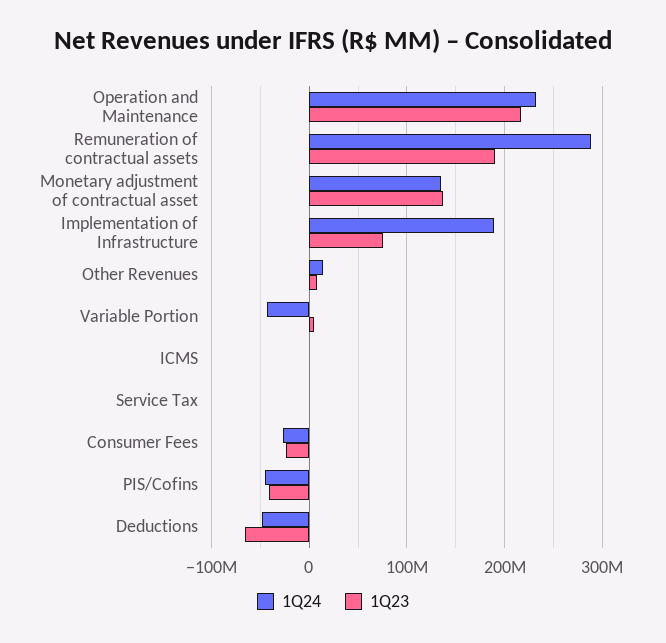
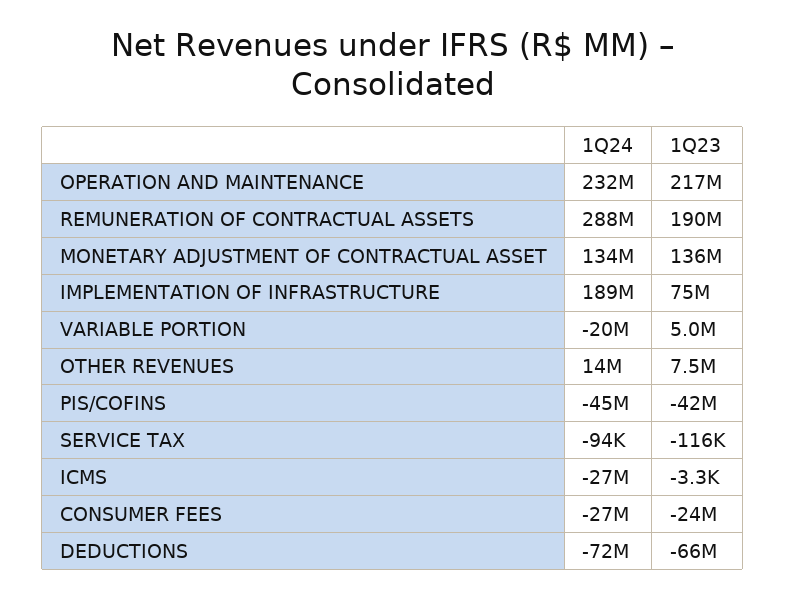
1Q24, Variable Portion: -40000000 -> -20000000
1Q24, ICMS: 0 -> -27000000
1Q24, Deductions: -50000000 -> -72000000

